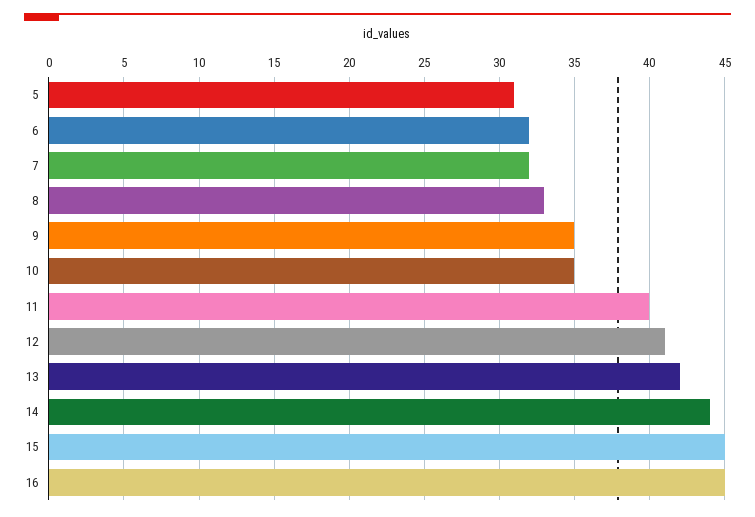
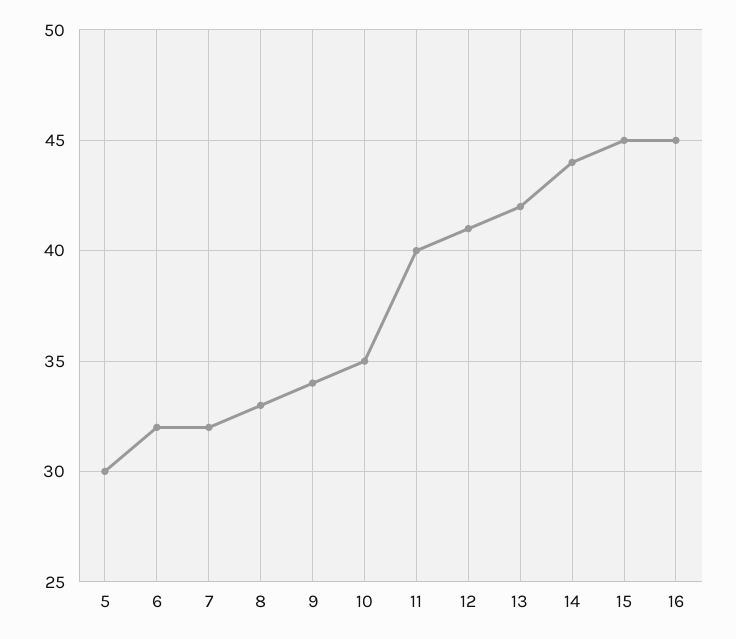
5: 31 -> 30
9: 35 -> 34

